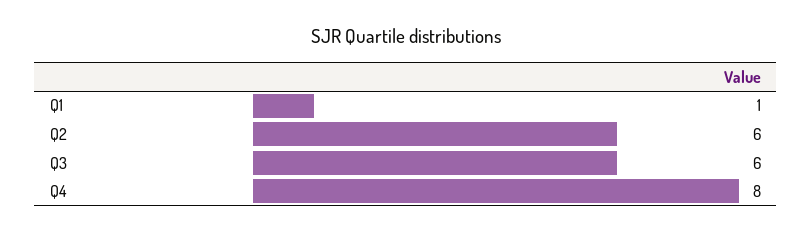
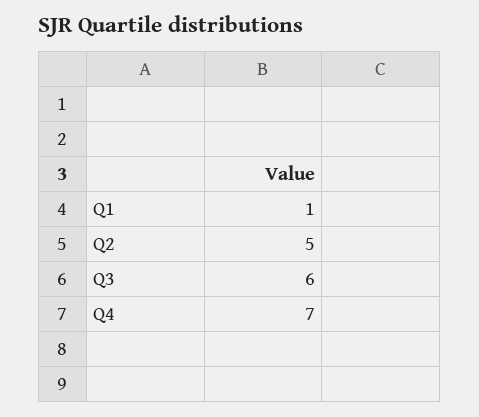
Q2: 6 -> 5
Q4: 8 -> 7

